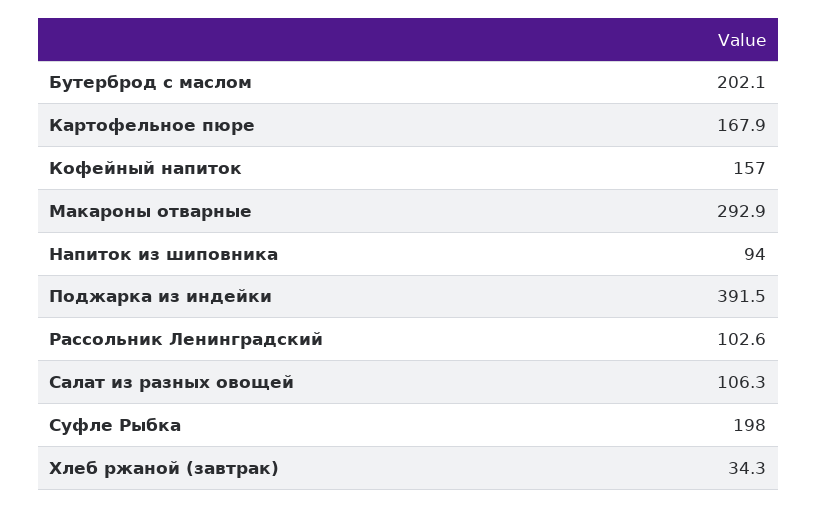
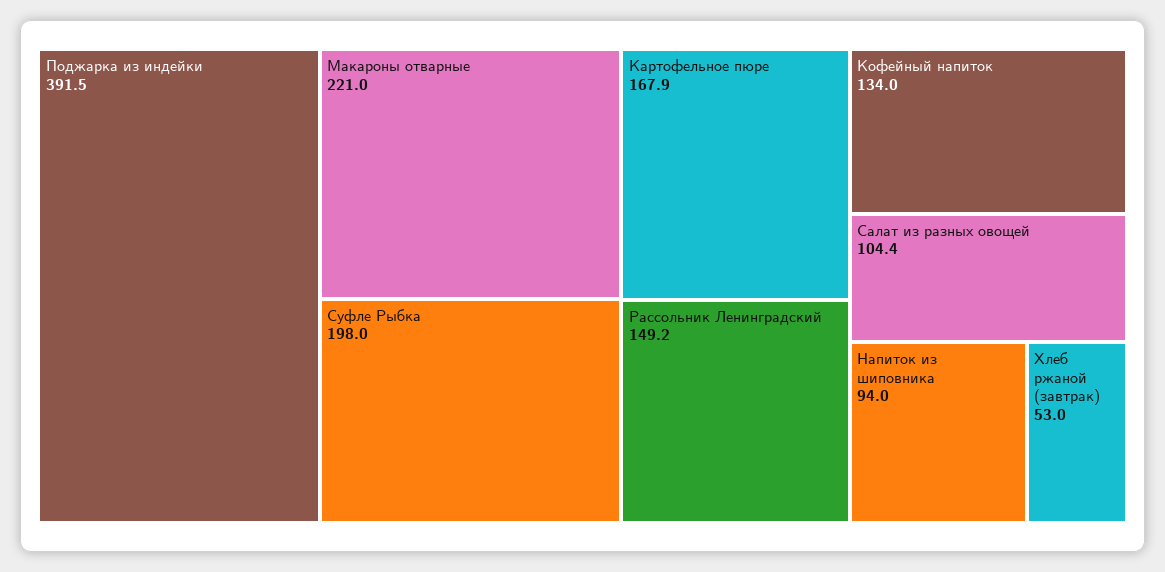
Бутерброд с маслом: 202.1 -> none
Кофейный напиток: 157 -> 134
Макароны отварные: 292.9 -> 221
Рассольник Ленинградский: 102.6 -> 149.2
Салат из разных овощей: 106.3 -> 104.4
Хлеб ржаной (завтрак): 34.3 -> 53

